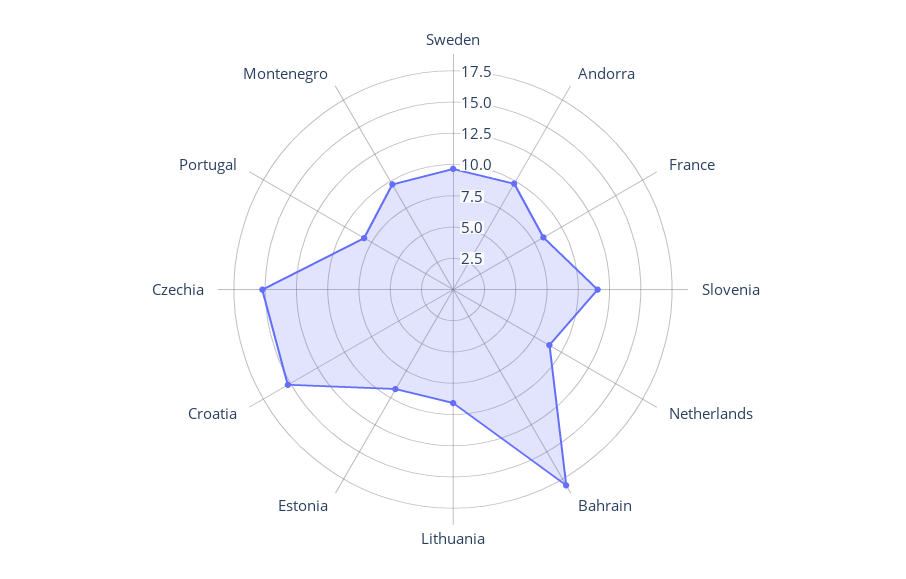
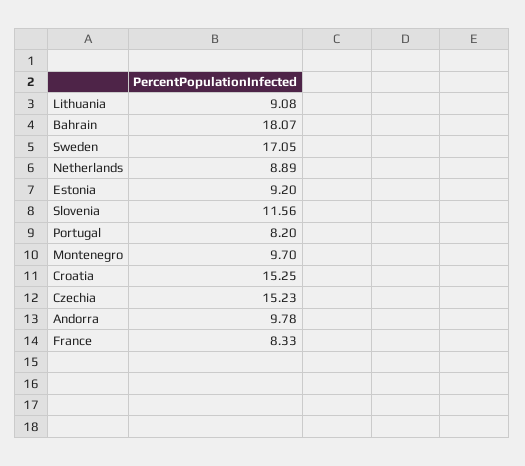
Sweden: 10 -> 17.05

